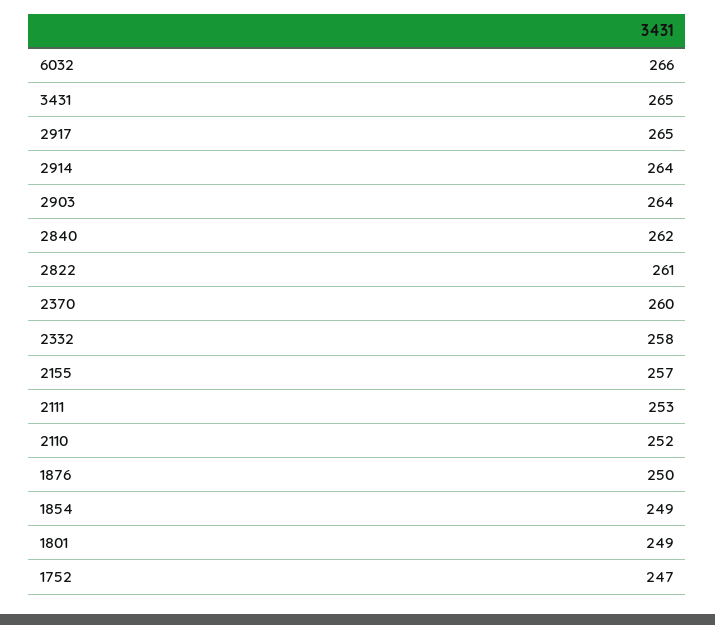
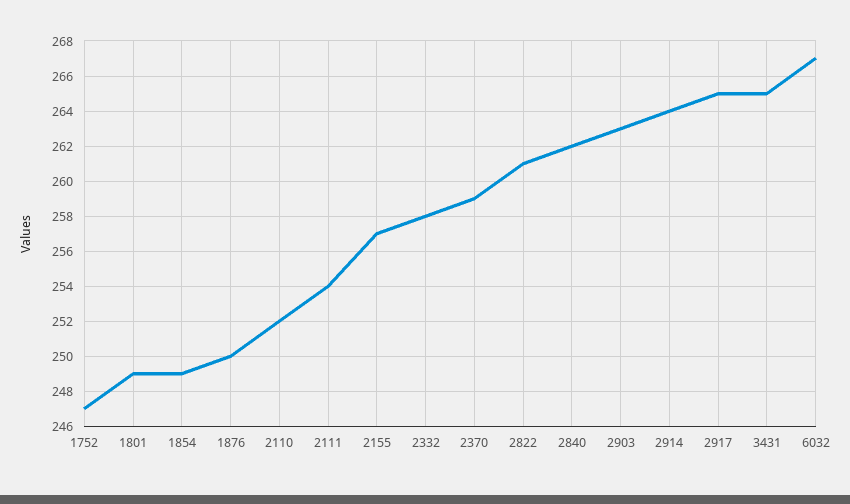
6032: 266 -> 267
2903: 264 -> 263
2370: 260 -> 259
2111: 253 -> 254

